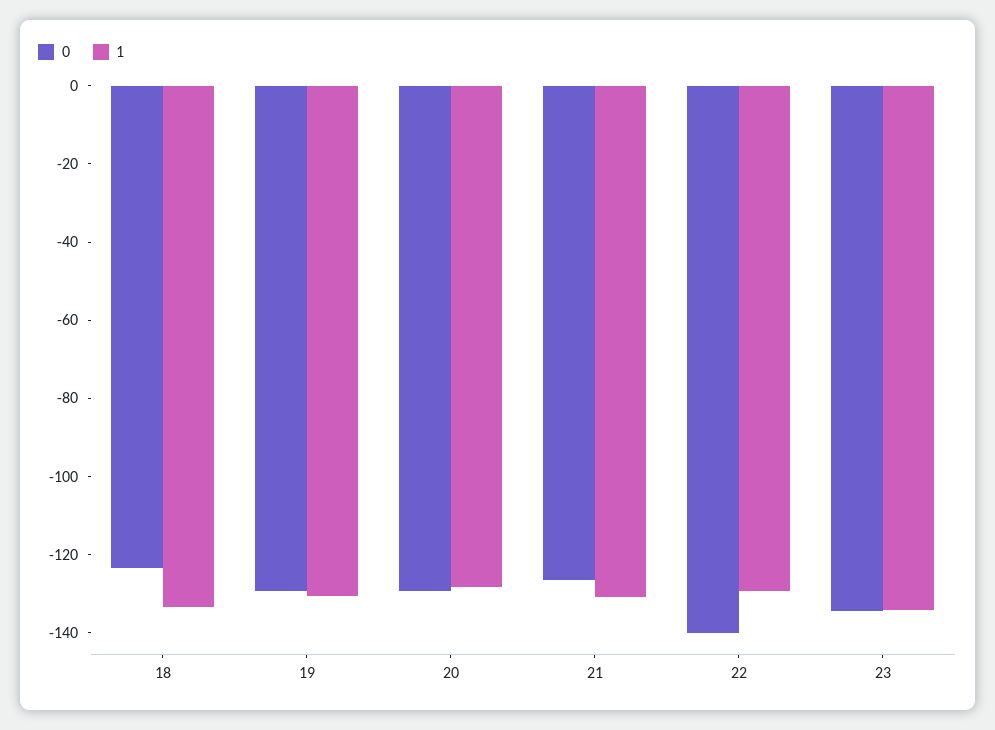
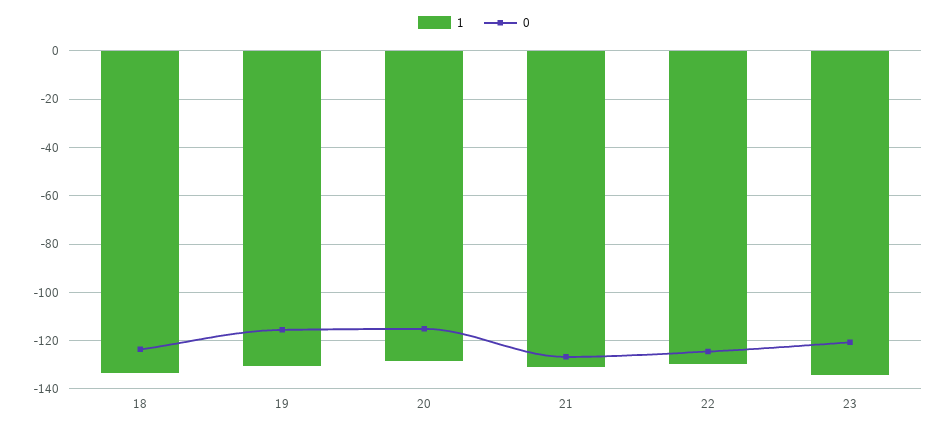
0, 19: -130 -> -115
0, 20: -130 -> -115
0, 22: -140 -> -125
0, 23: -135 -> -120

